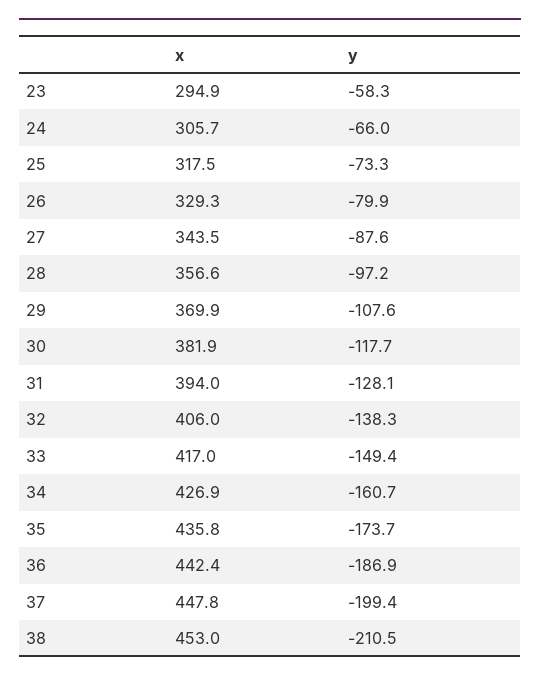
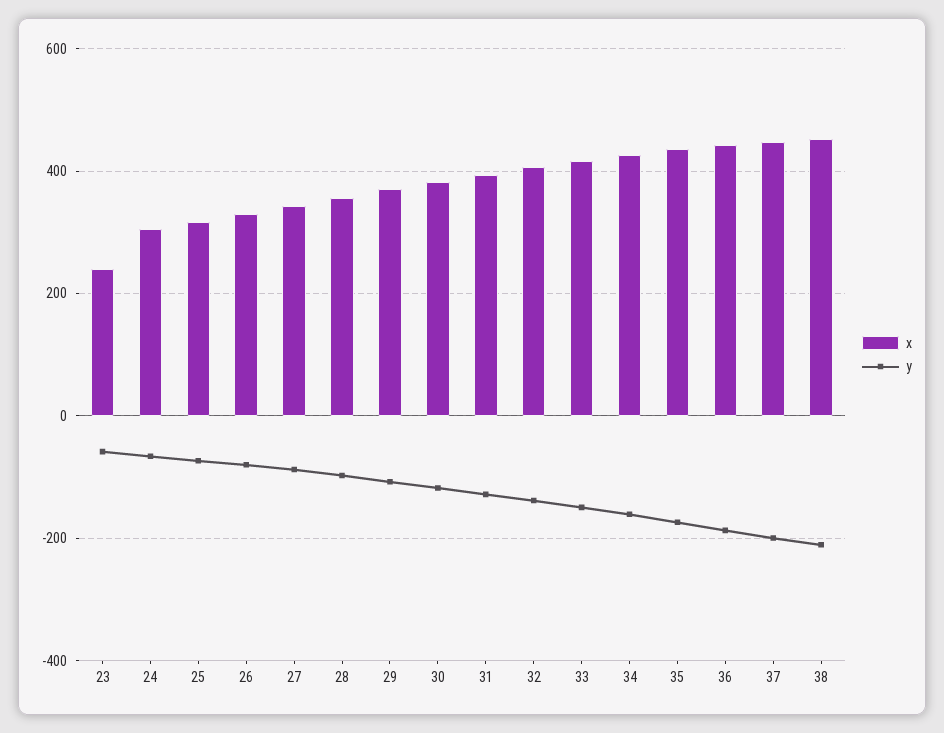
x, 23: 294.9 -> 240

